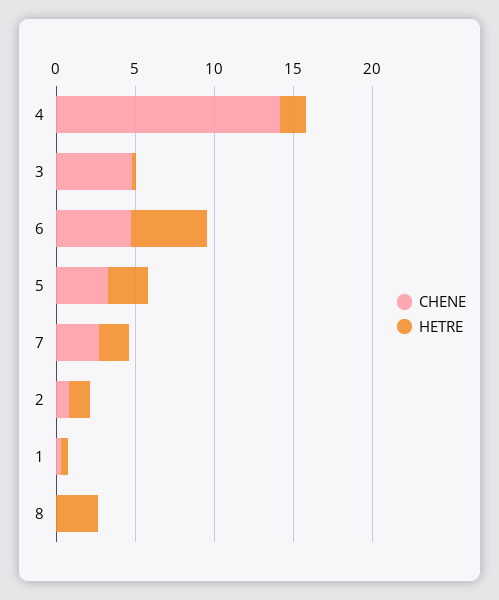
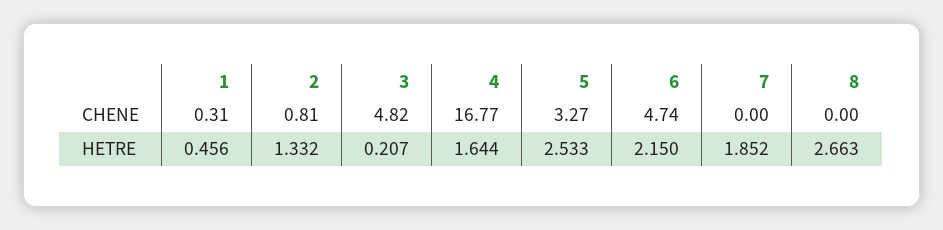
CHENE, 4: 14 -> 16.77
HETRE, 6: 5 -> 2.15
CHENE, 7: 3 -> 0

